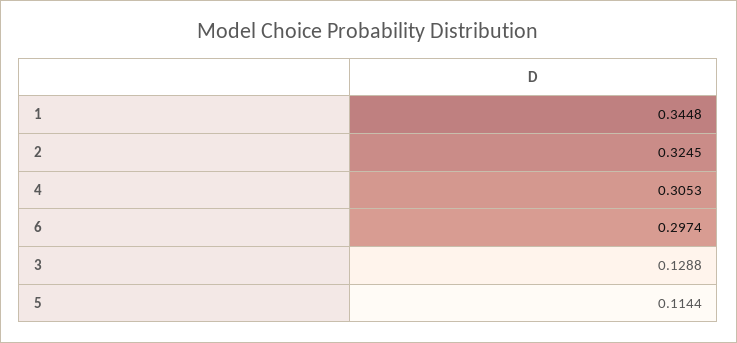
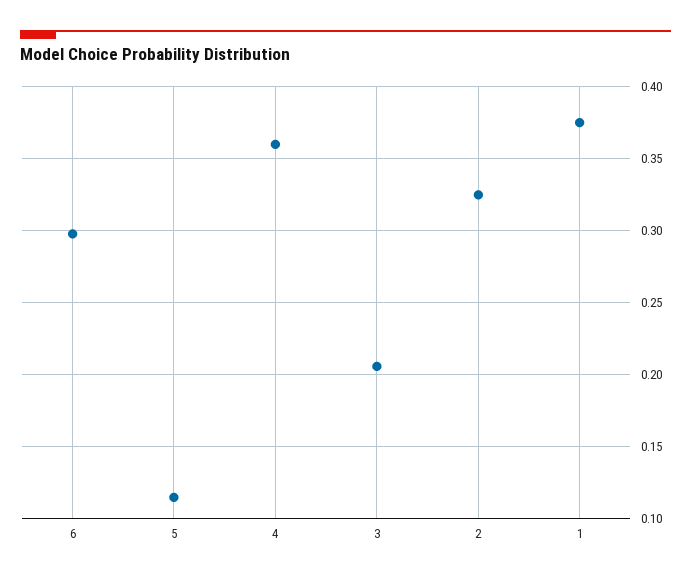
1: 0.3448 -> 0.375
4: 0.3053 -> 0.36
3: 0.1288 -> 0.205

